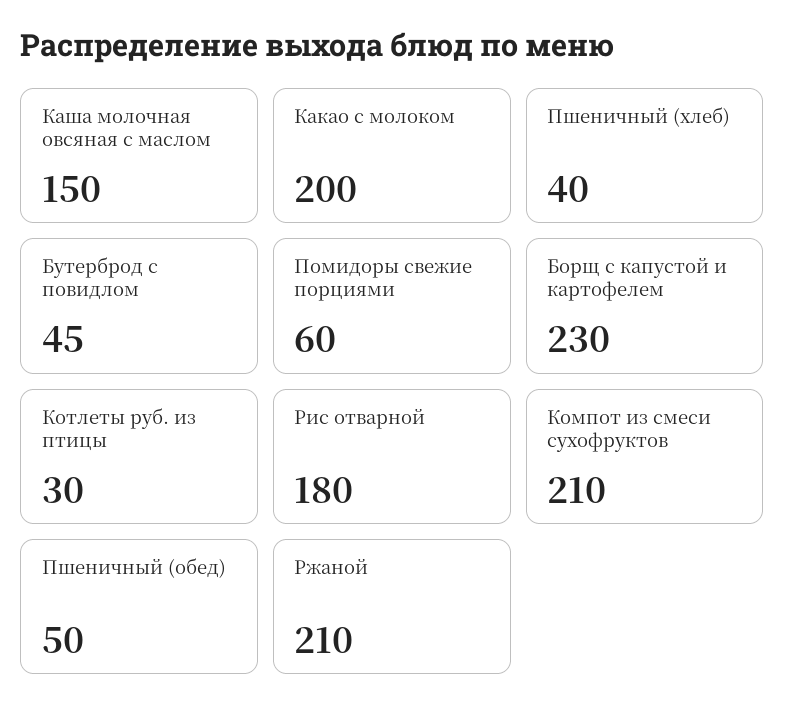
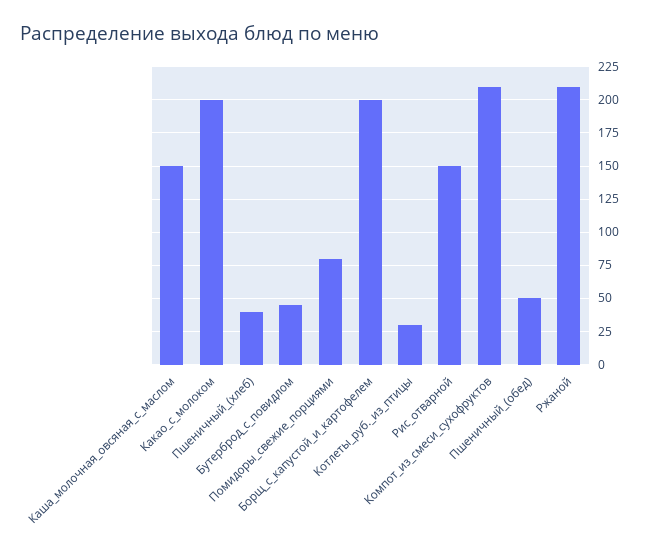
Помидоры свежие порциями: 60 -> 80
Борщ с капустой и картофелем: 230 -> 200
Рис отварной: 180 -> 150

